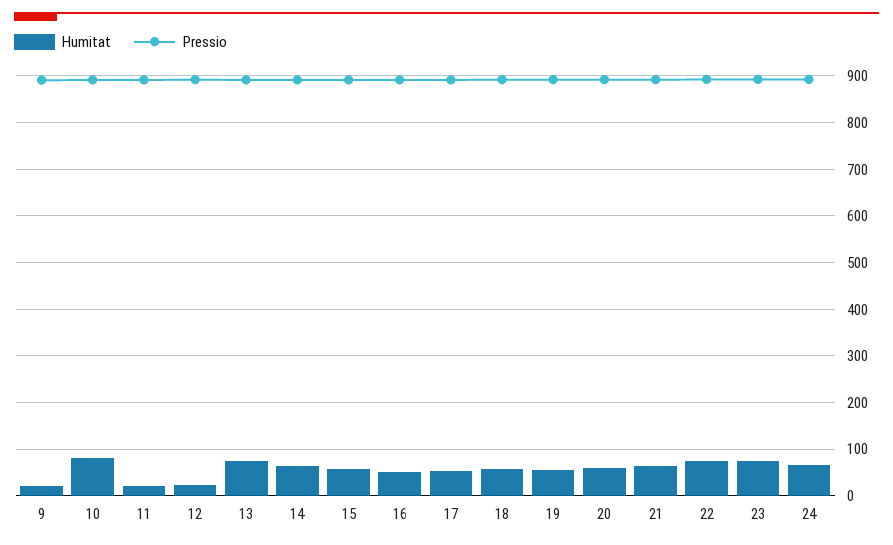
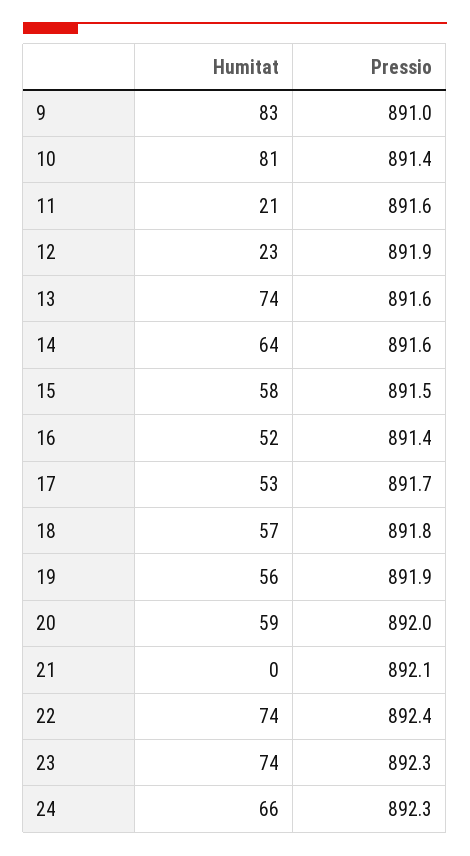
Humitat, 9: 20 -> 83
Humitat, 21: 60 -> 0

